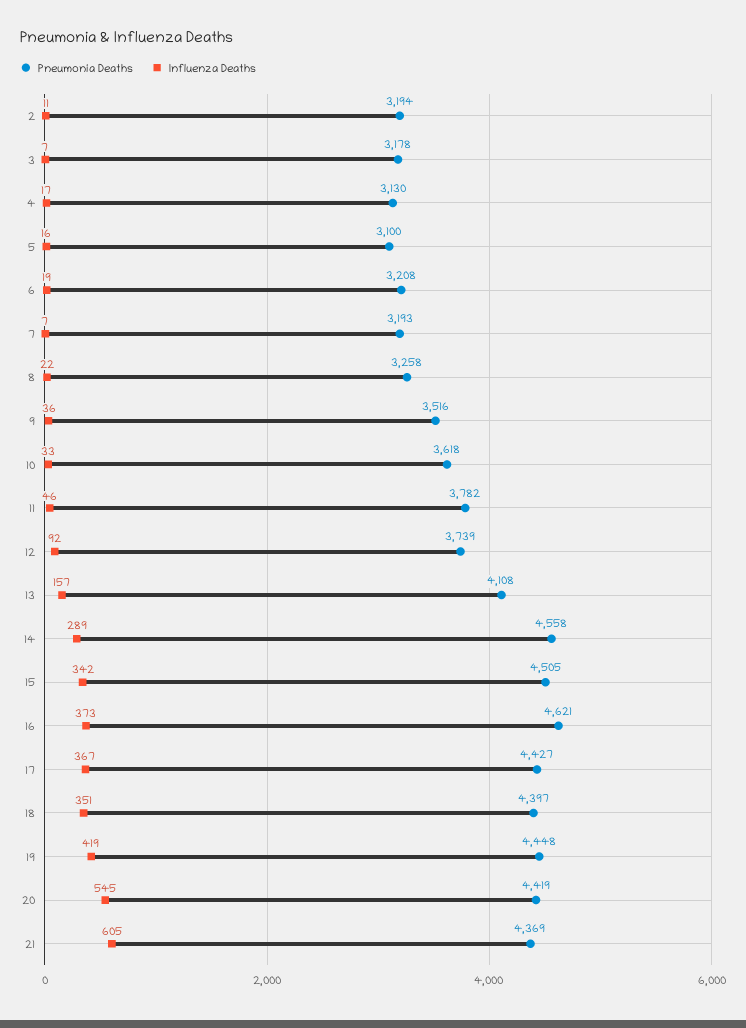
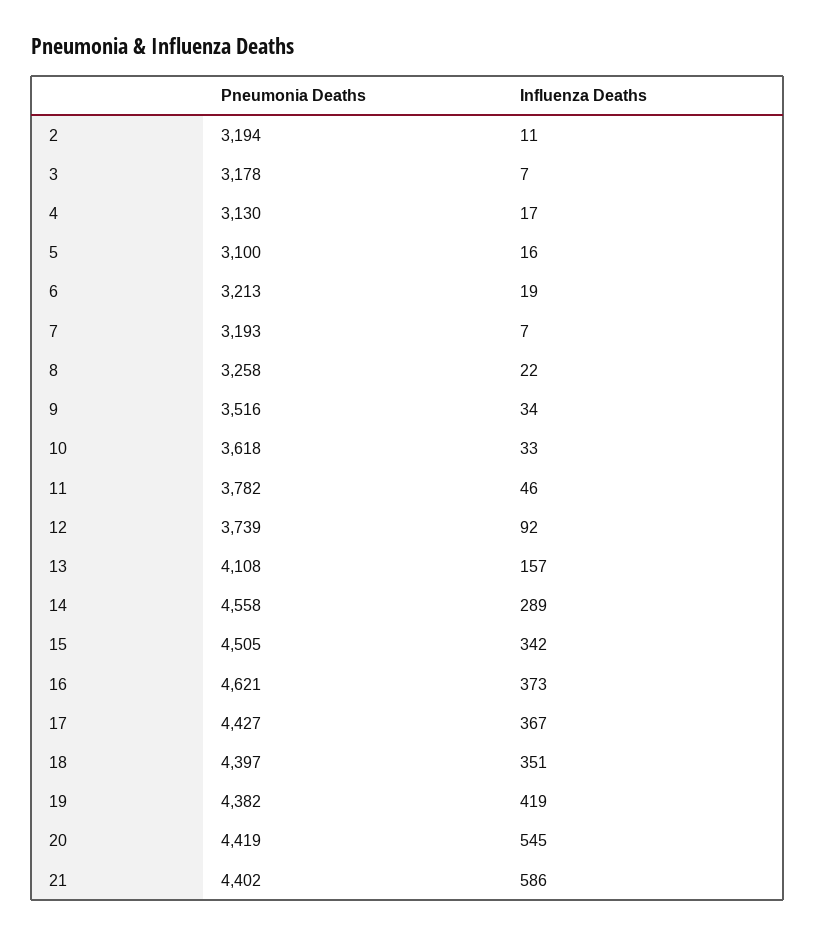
Pneumonia Deaths, 6: 3208 -> 3213
Influenza Deaths, 9: 36 -> 34
Pneumonia Deaths, 19: 4448 -> 4382
Pneumonia Deaths, 21: 4369 -> 4402
Influenza Deaths, 21: 605 -> 586

